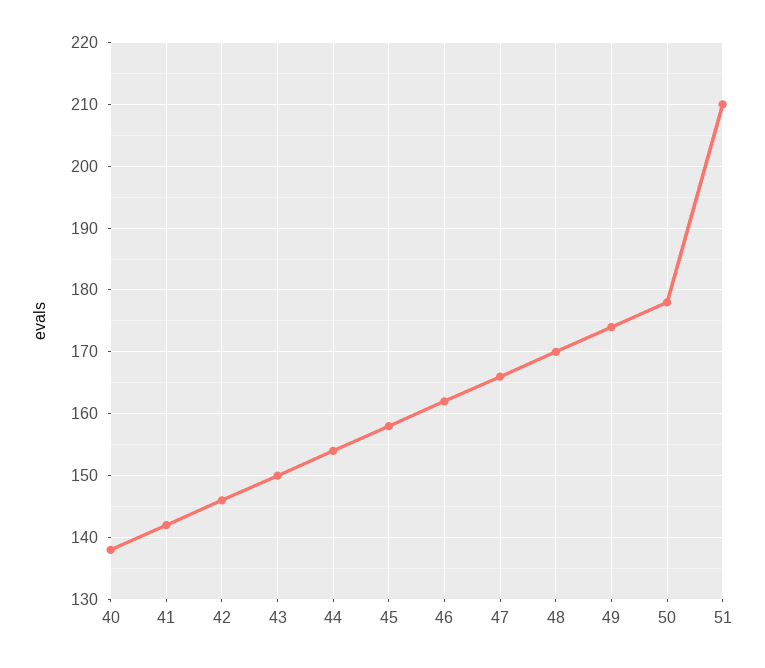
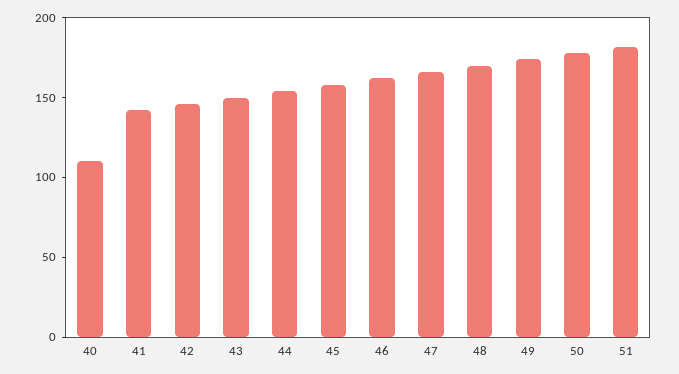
40: 138 -> 110
51: 210 -> 180

